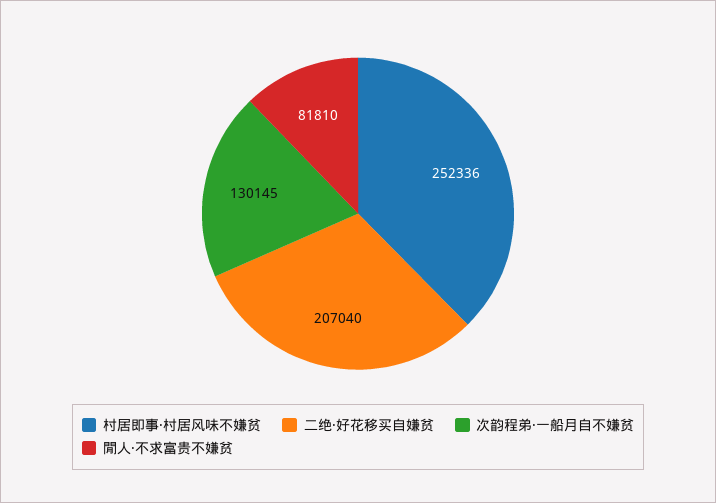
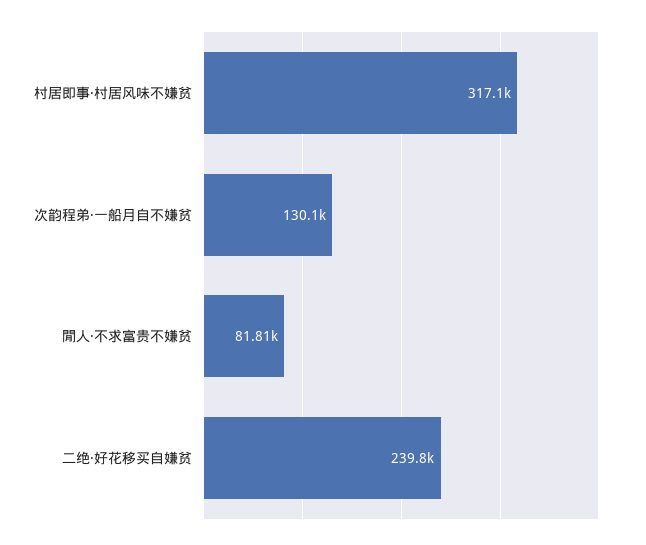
村居即事·村居风味不嫌贫: 252336 -> 317100
二绝·好花移买自嫌贫: 207040 -> 239800

